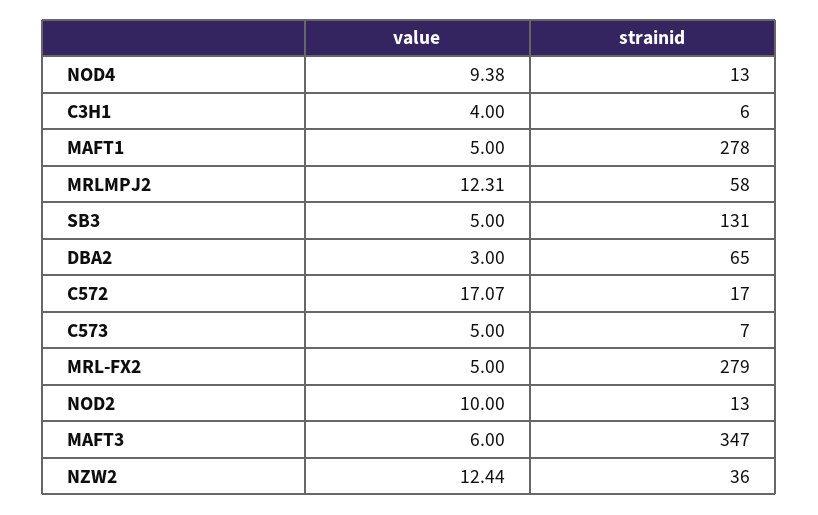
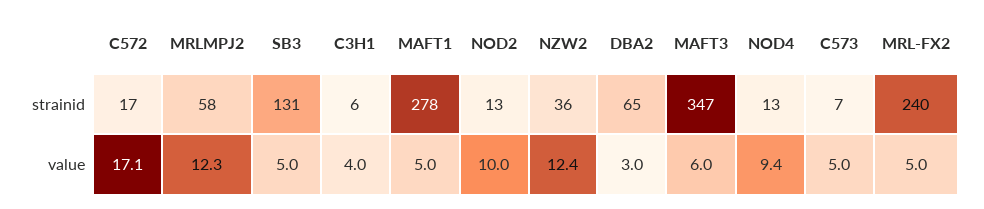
strainid, MRL-FX2: 279 -> 240

